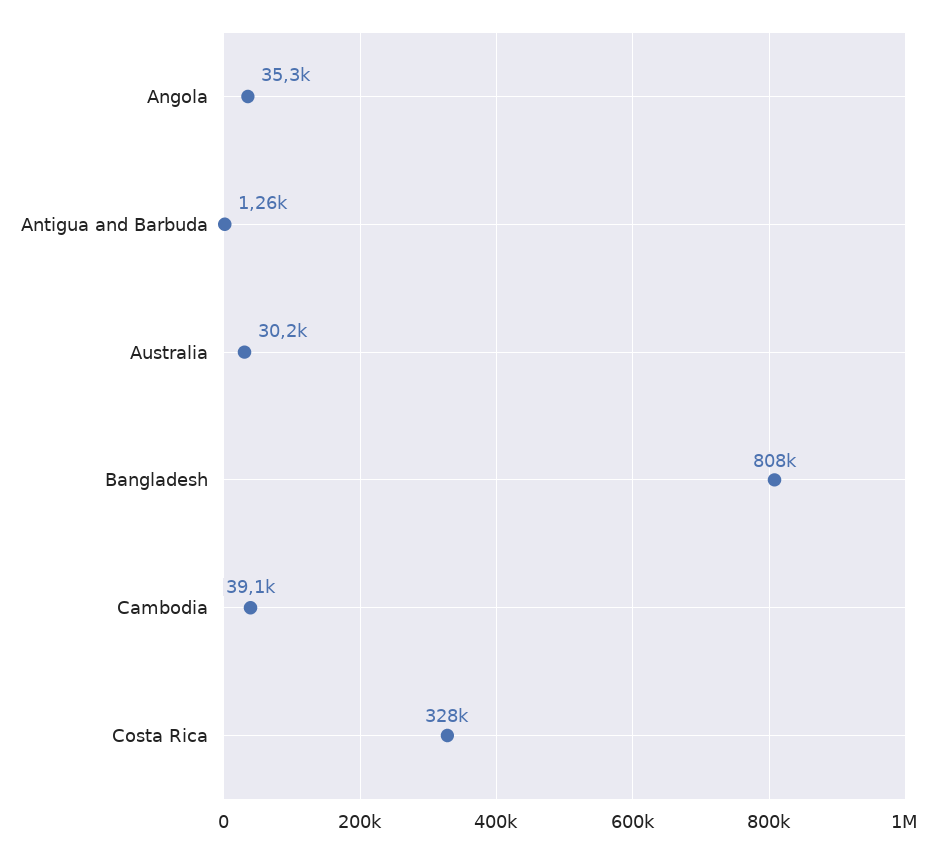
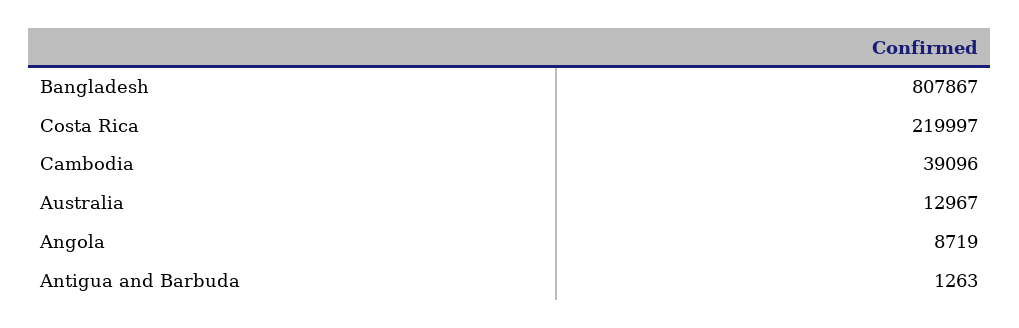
Angola: 35300 -> 8719
Australia: 30200 -> 12967
Costa Rica: 328000 -> 219997

